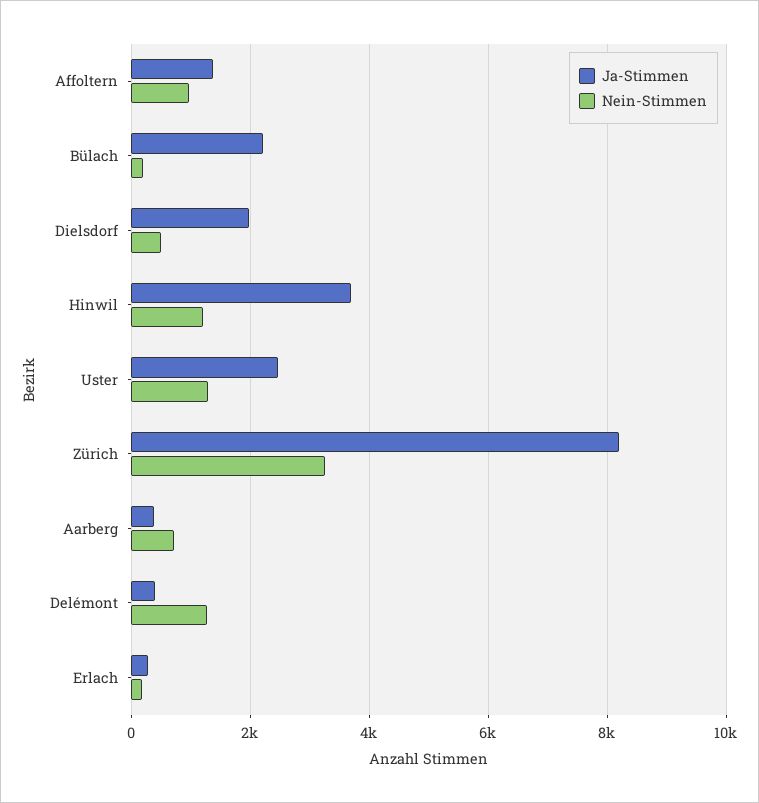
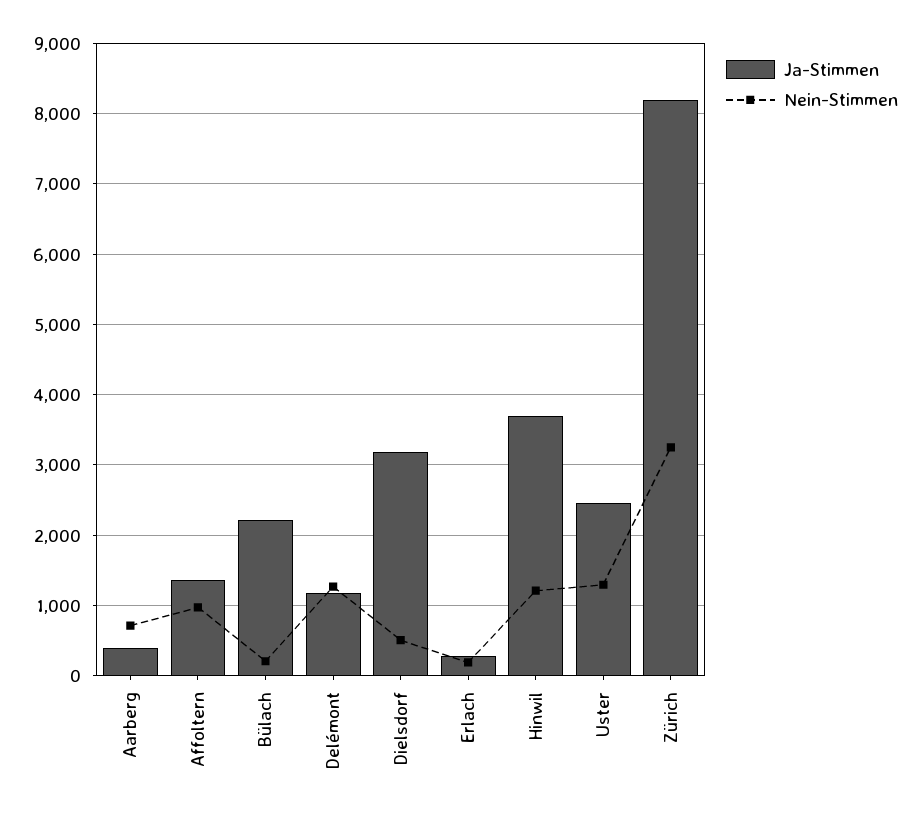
Ja-Stimmen, Dielsdorf: 2000 -> 3200
Ja-Stimmen, Delémont: 400 -> 1200

